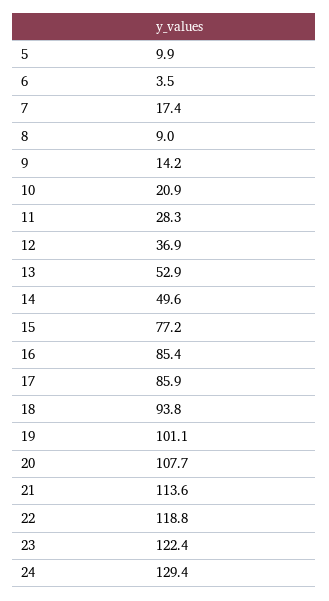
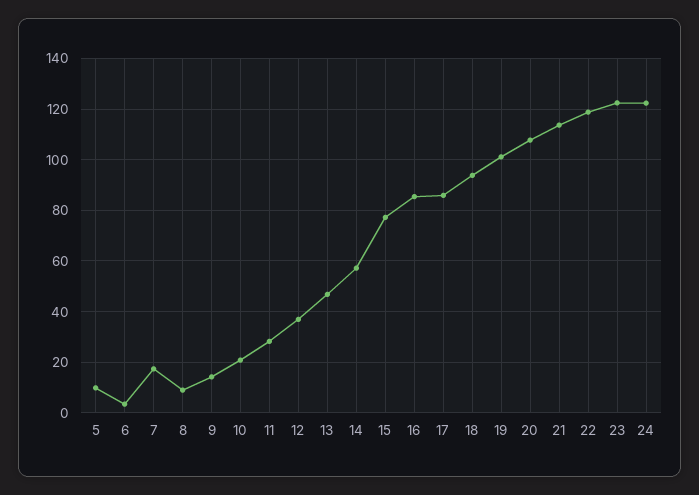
13: 52.9 -> 47.5
14: 49.6 -> 57.5
24: 129.4 -> 122.5

